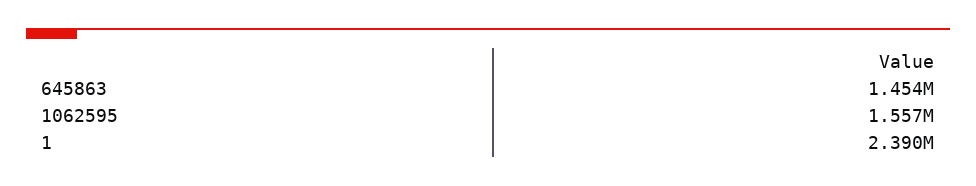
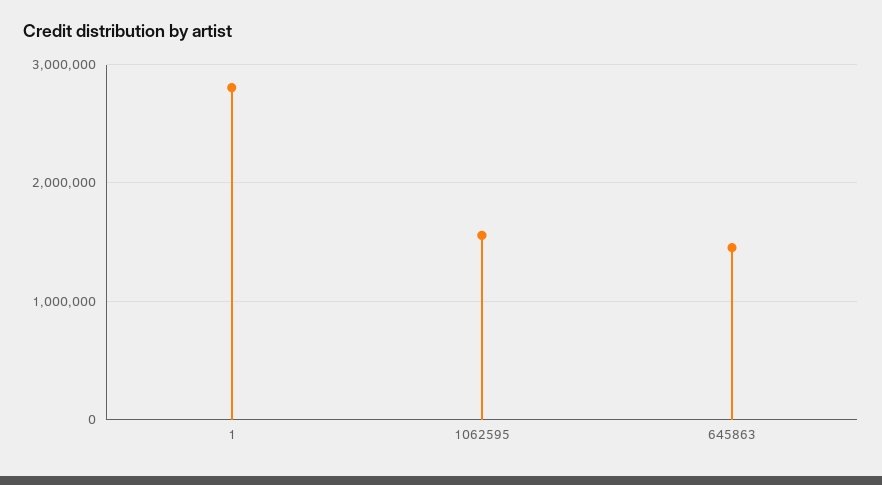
1: 2390000 -> 2800000

